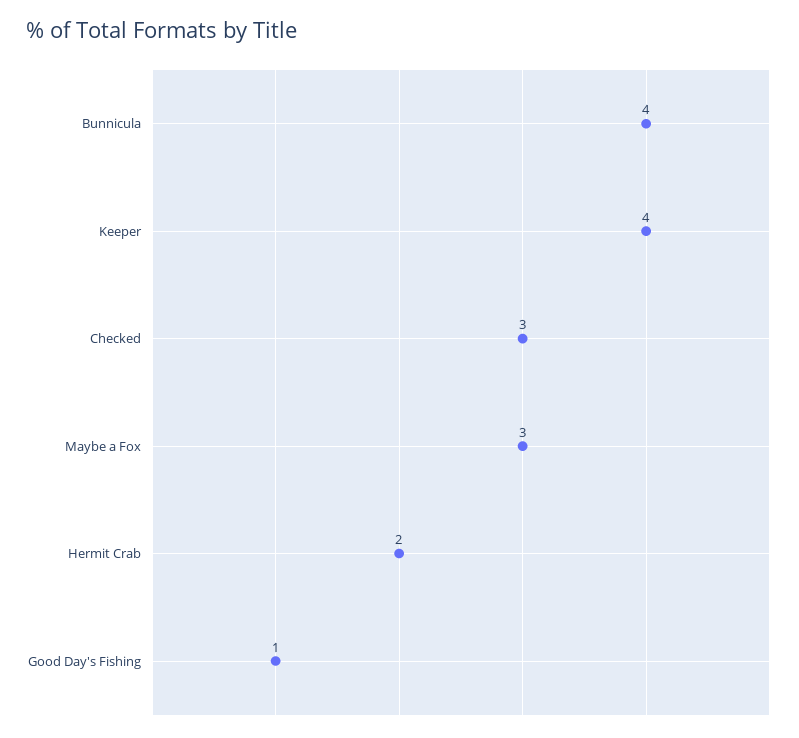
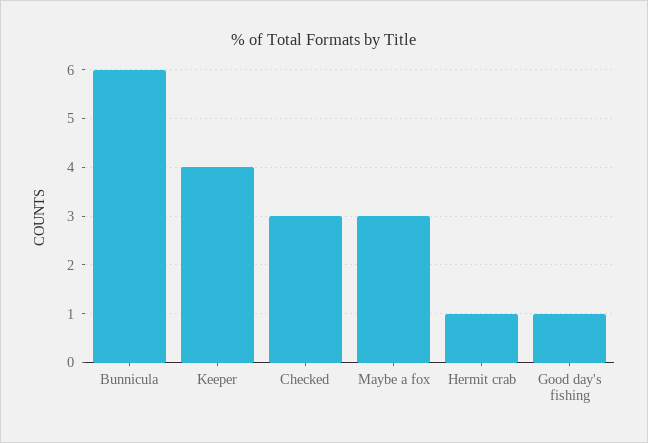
Bunnicula: 4 -> 6
Hermit Crab: 2 -> 1

